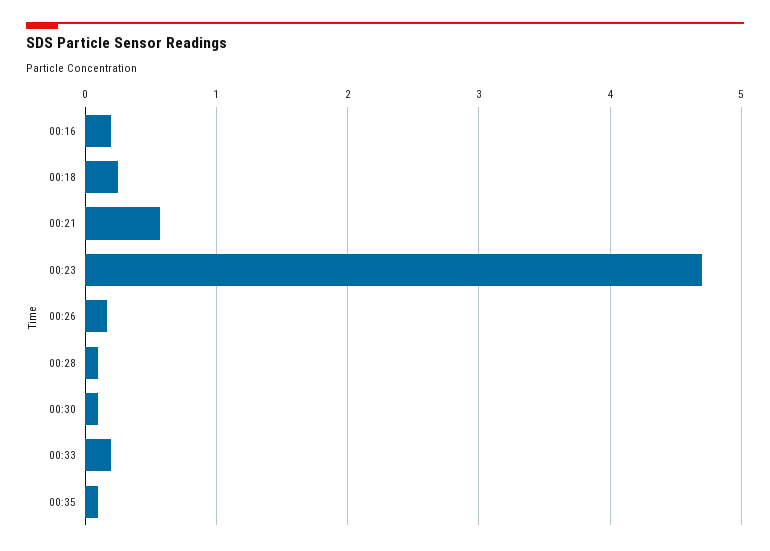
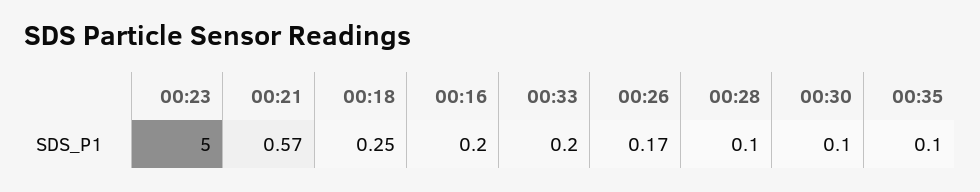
00:23: 4.7 -> 5

